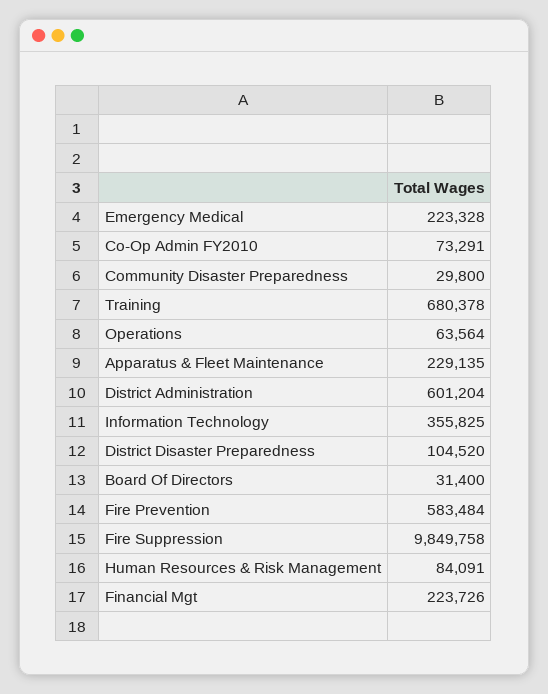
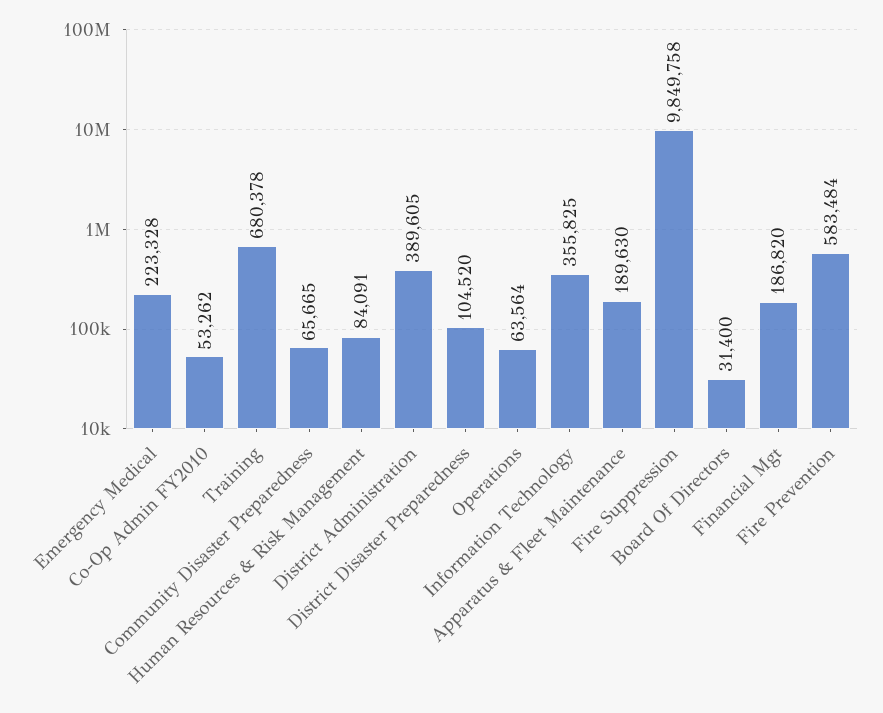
Co-Op Admin FY2010: 73291 -> 53262
Community Disaster Preparedness: 29800 -> 65665
Apparatus & Fleet Maintenance: 229135 -> 189630
District Administration: 601204 -> 389605
Financial Mgt: 223726 -> 186820

